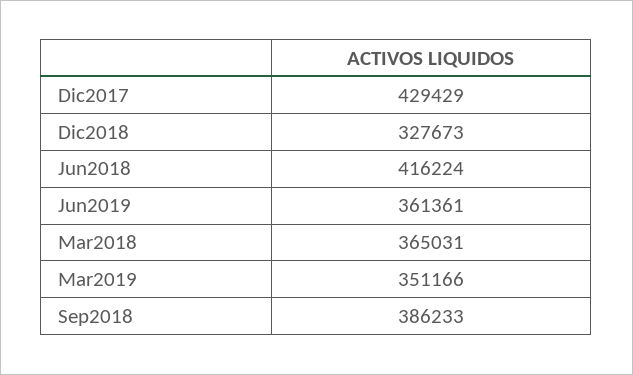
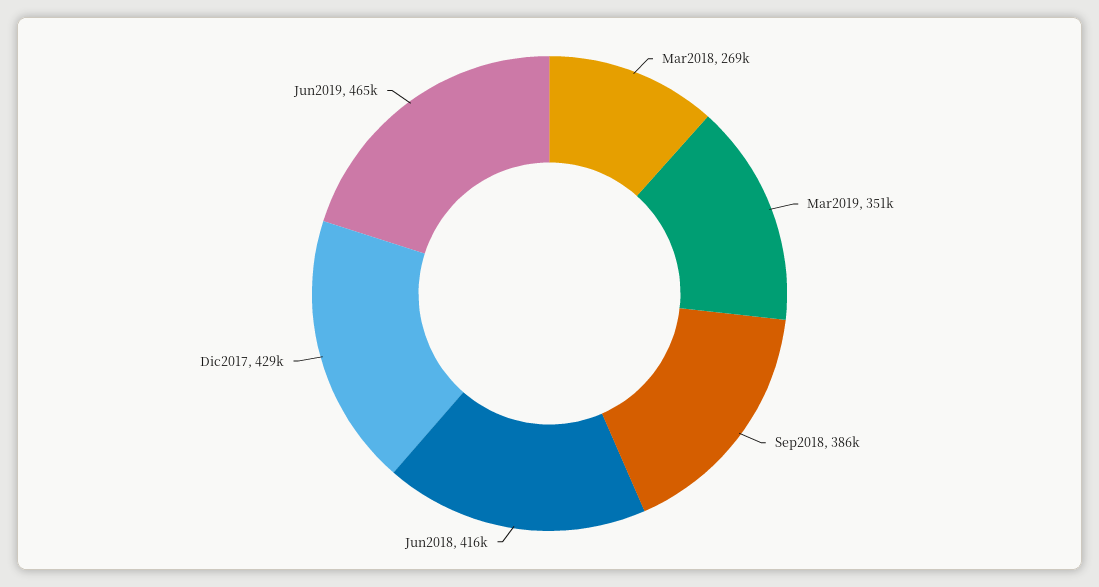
Dic2018: 327673 -> none
Jun2019: 361361 -> 465000
Mar2018: 365031 -> 269000

